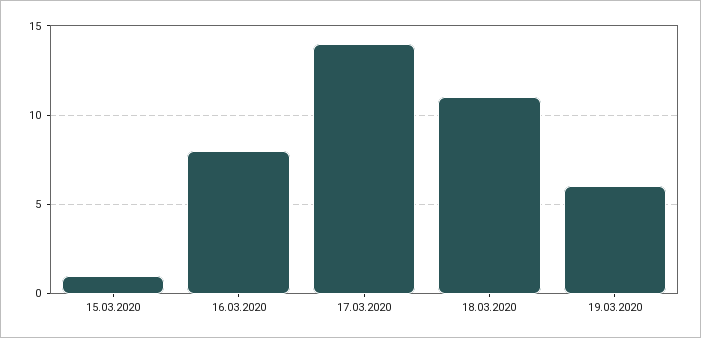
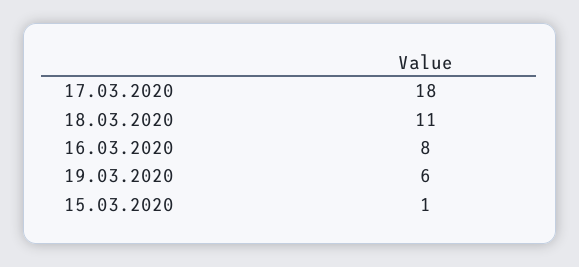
17.03.2020: 14 -> 18

